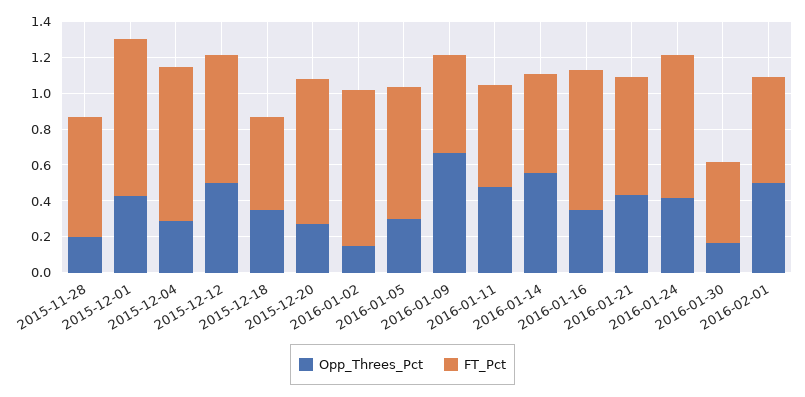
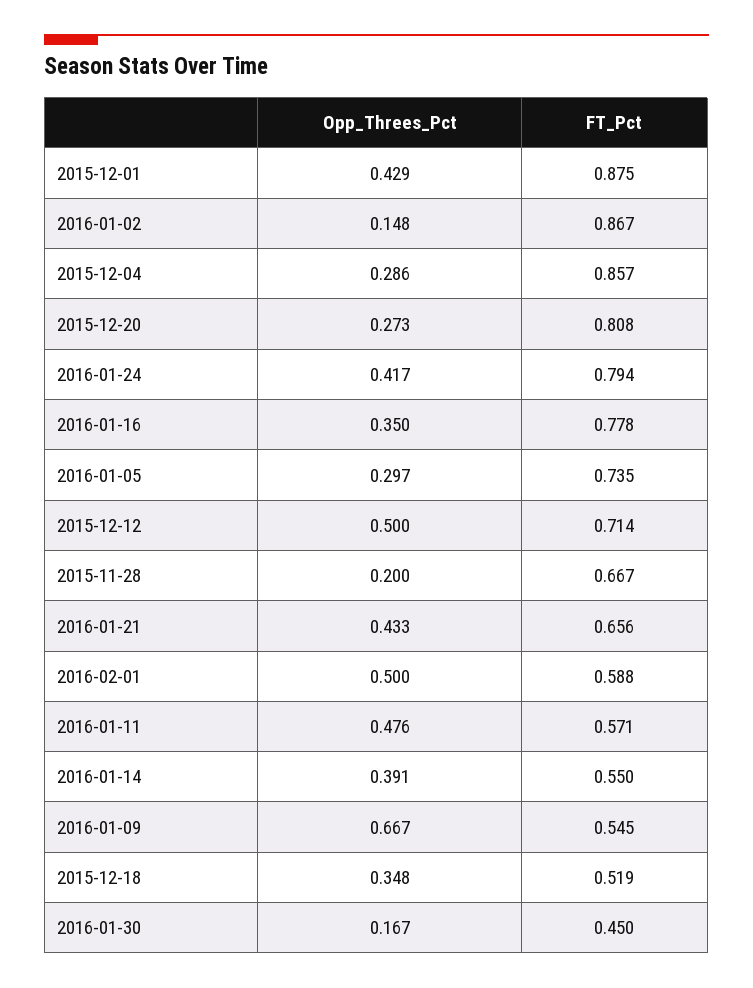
Opp_Threes_Pct, 2016-01-14: 0.55 -> 0.391

